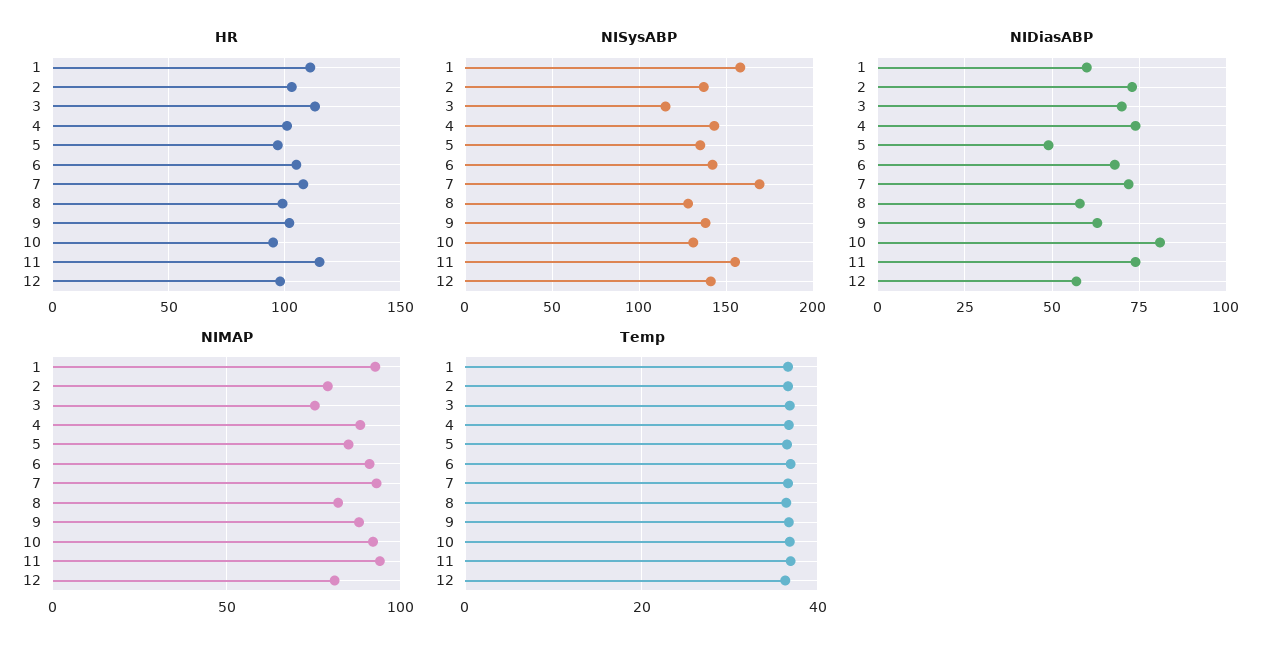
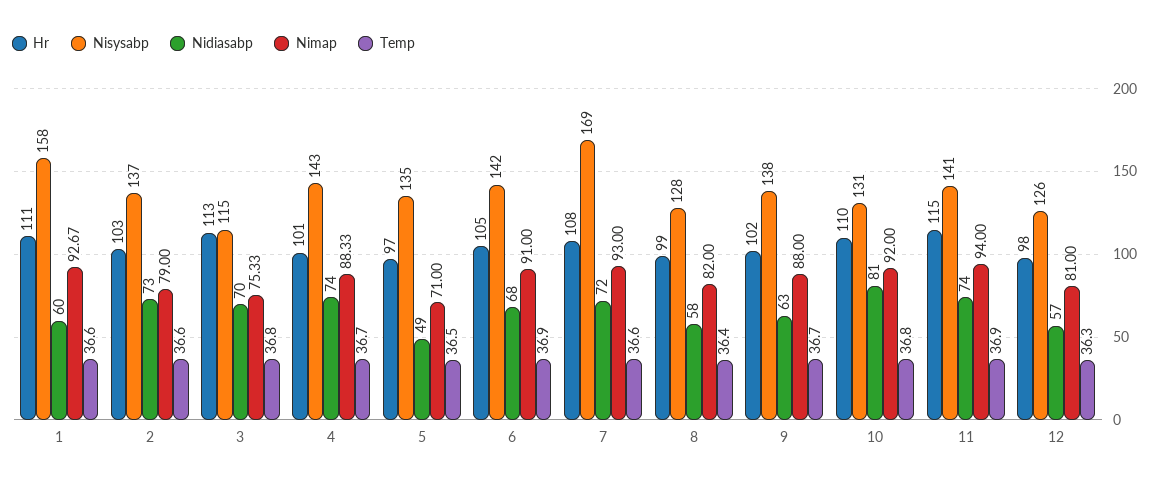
HR, 10: 95 -> 110
NISysABP, 11: 155 -> 141
NISysABP, 12: 140 -> 126
NIMAP, 5: 85 -> 71

